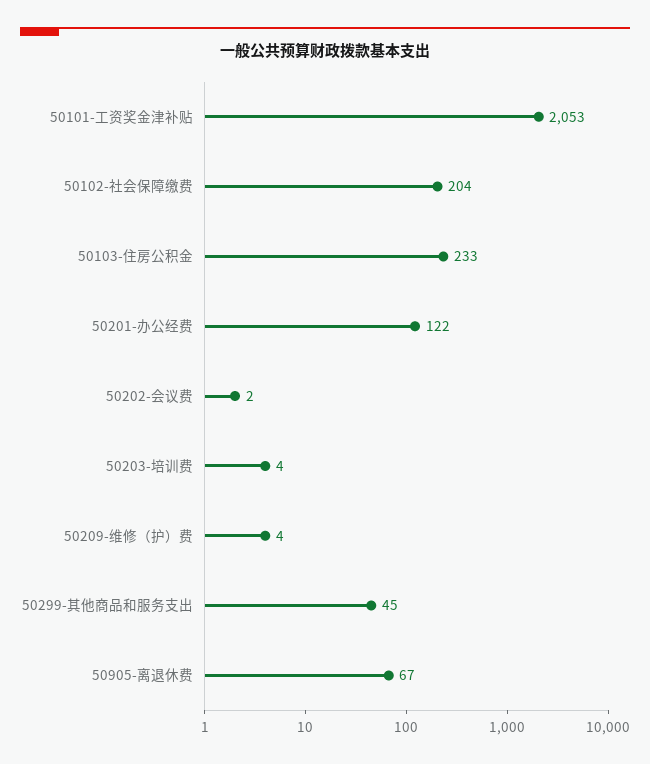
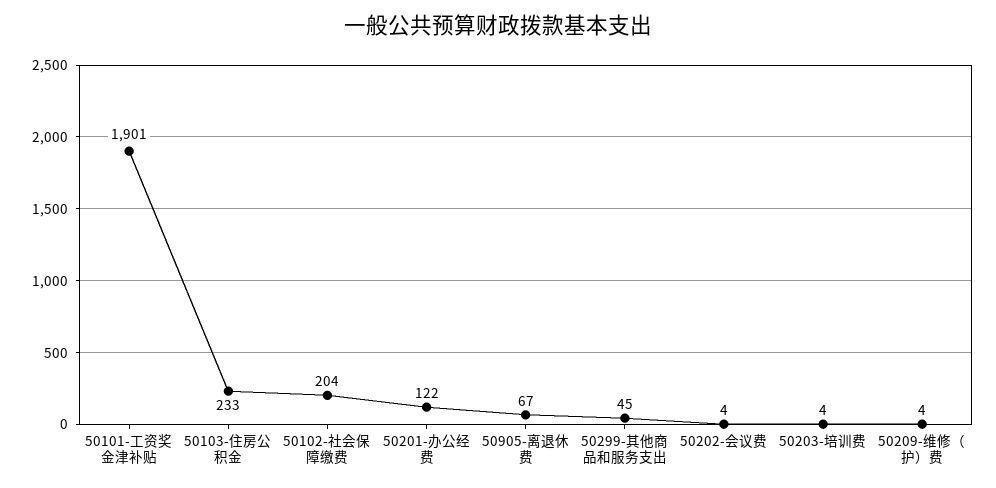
50101-工资奖金津补贴: 2053 -> 1901
50202-会议费: 2 -> 4

